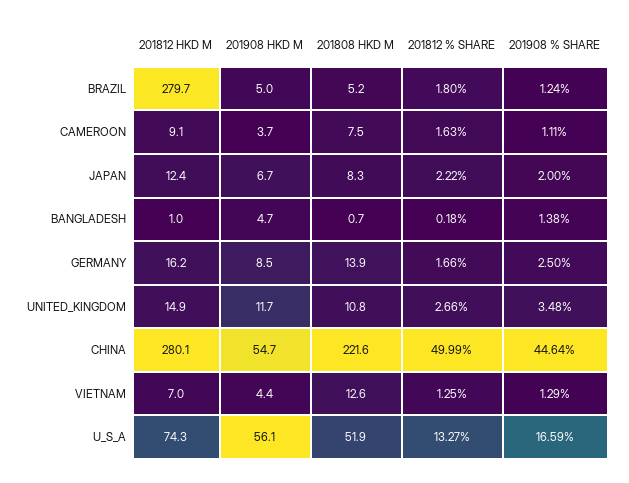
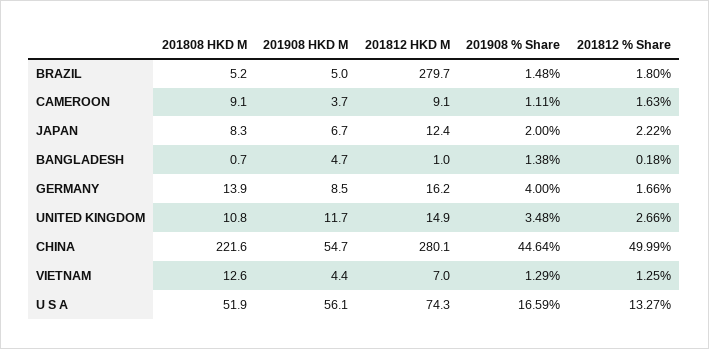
201908 % SHARE, BRAZIL: 1.24 -> 1.48
201808 HKD M, CAMEROON: 7.5 -> 9.1
201908 % SHARE, GERMANY: 2.5 -> 4

